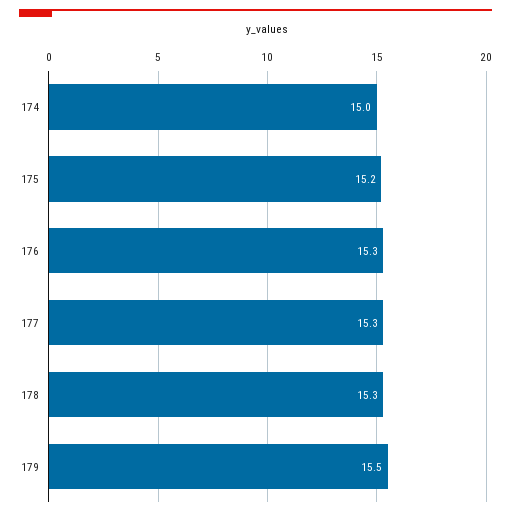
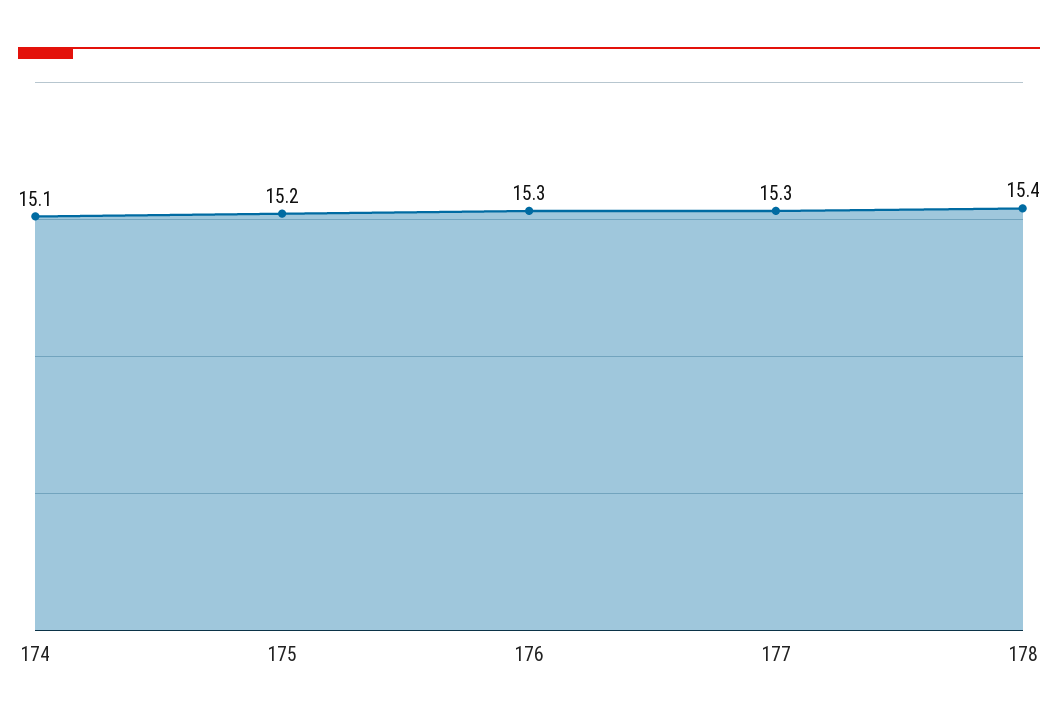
174: 15 -> 15.1
178: 15.3 -> 15.4
179: 15.5 -> none

